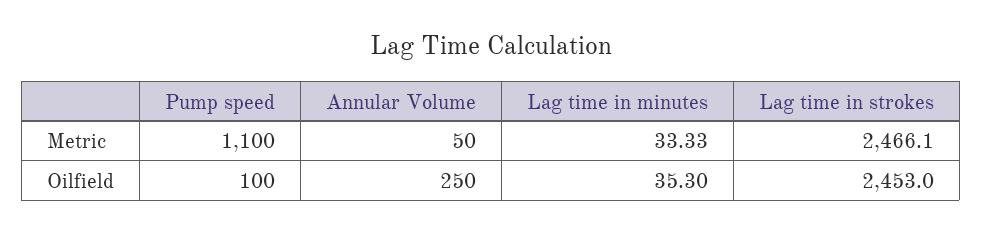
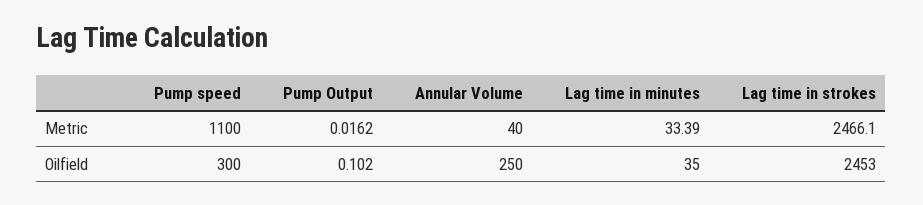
Annular Volume, Metric: 50 -> 40
Lag time in minutes, Metric: 33.33 -> 33.39
Pump speed, Oilfield: 100 -> 300
Lag time in minutes, Oilfield: 35.3 -> 35
Pump Output, Metric: none -> 0.0162
Pump Output, Oilfield: none -> 0.102

